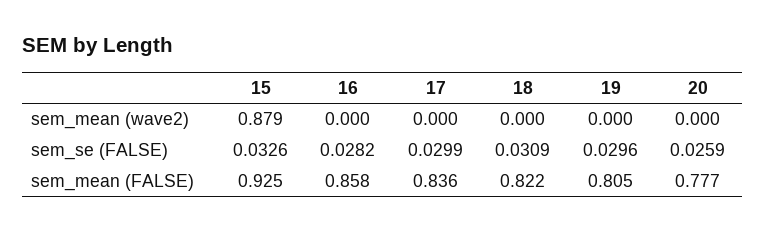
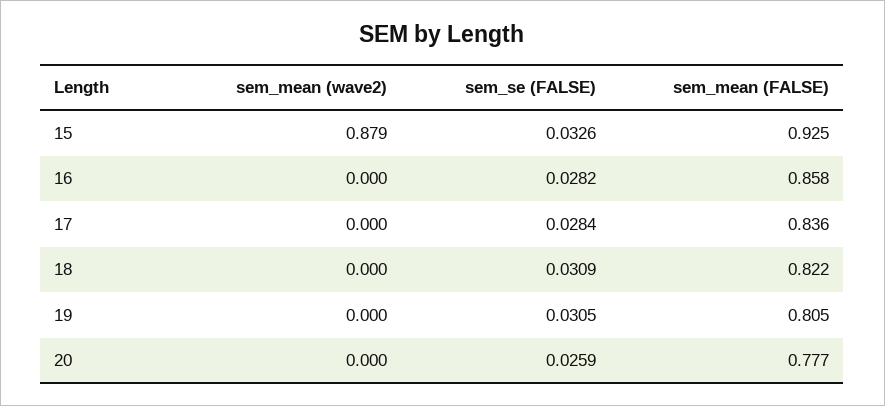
17, sem_se (FALSE): 0.0299 -> 0.0284
19, sem_se (FALSE): 0.0296 -> 0.0305

